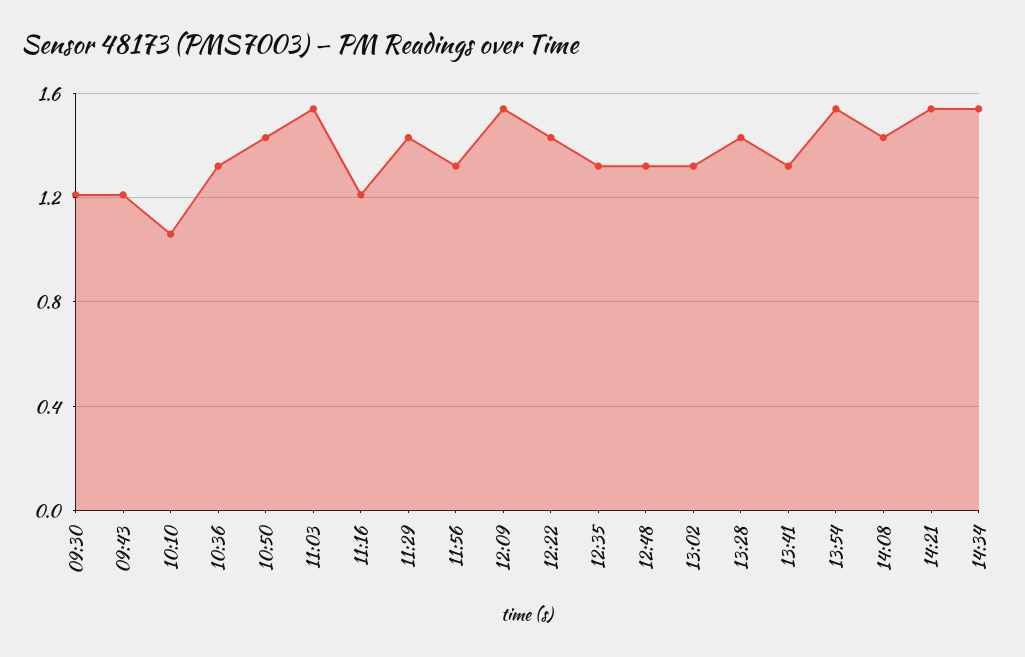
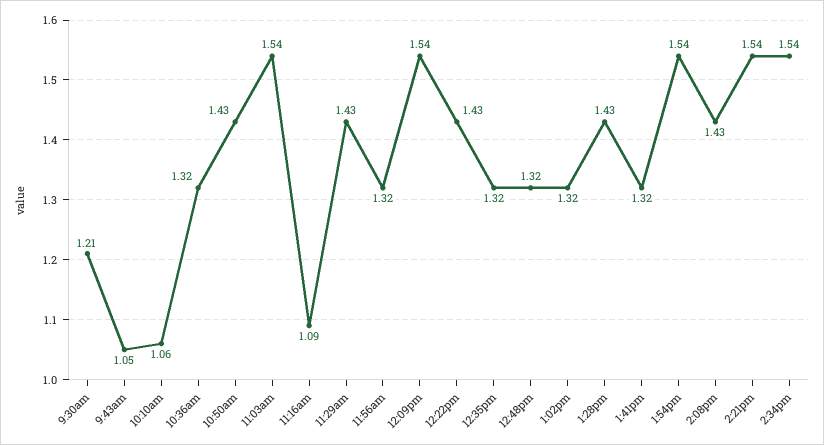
09:43: 1.2 -> 1.05
11:16: 1.2 -> 1.09

